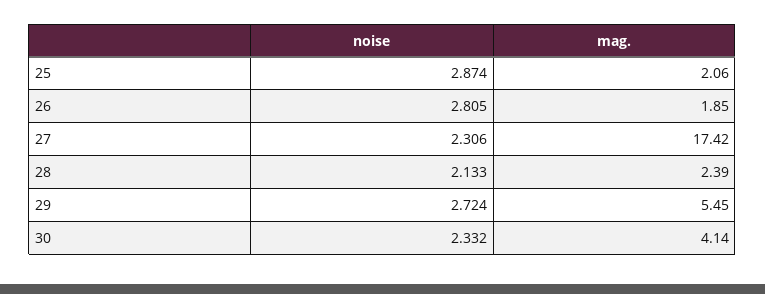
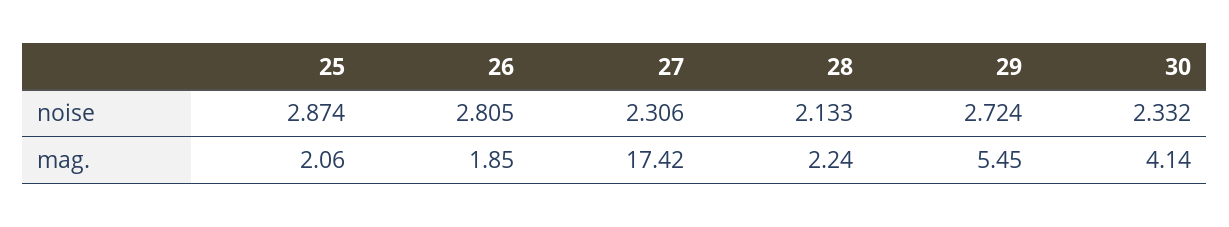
mag., 28: 2.39 -> 2.24

